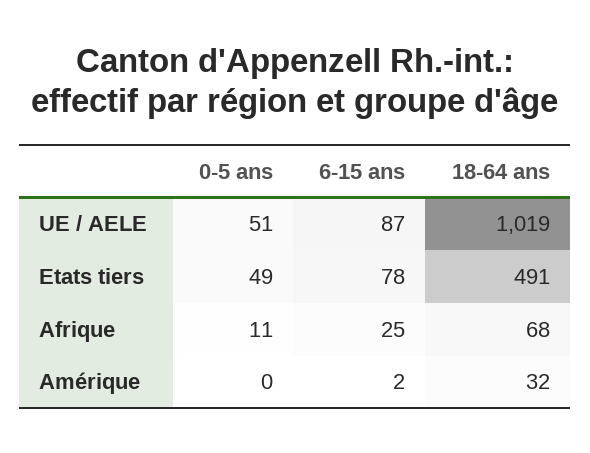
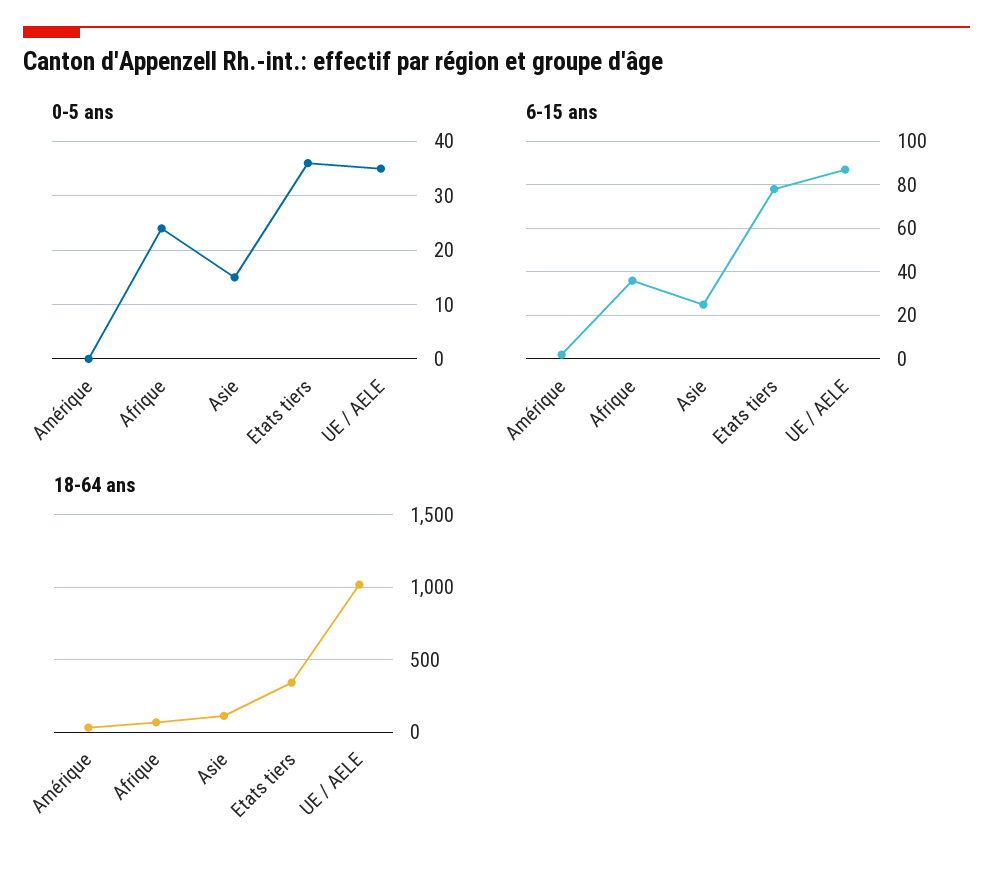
0-5 ans, UE / AELE: 51 -> 35
0-5 ans, Etats tiers: 49 -> 35
18-64 ans, Etats tiers: 491 -> 350
0-5 ans, Afrique: 11 -> 25
6-15 ans, Afrique: 25 -> 35
0-5 ans, Asie: none -> 15
6-15 ans, Asie: none -> 25
18-64 ans, Asie: none -> 100

